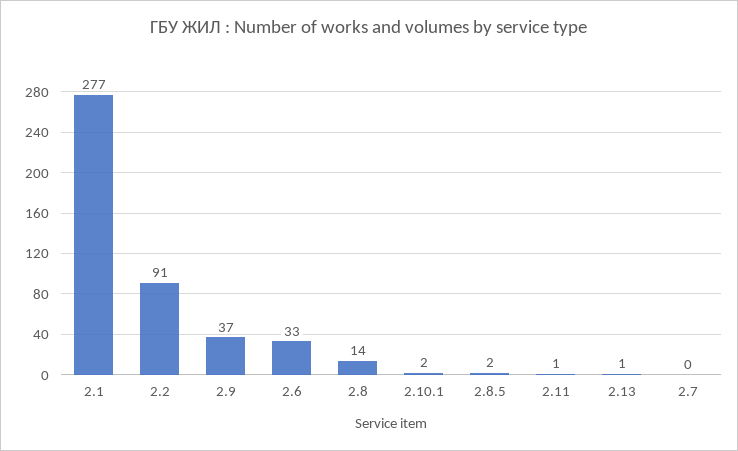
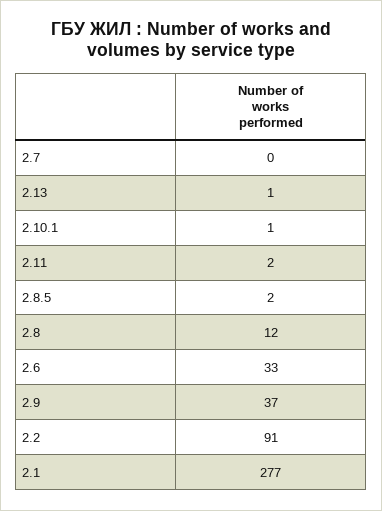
2.8: 14 -> 12
2.10.1: 2 -> 1
2.11: 1 -> 2

